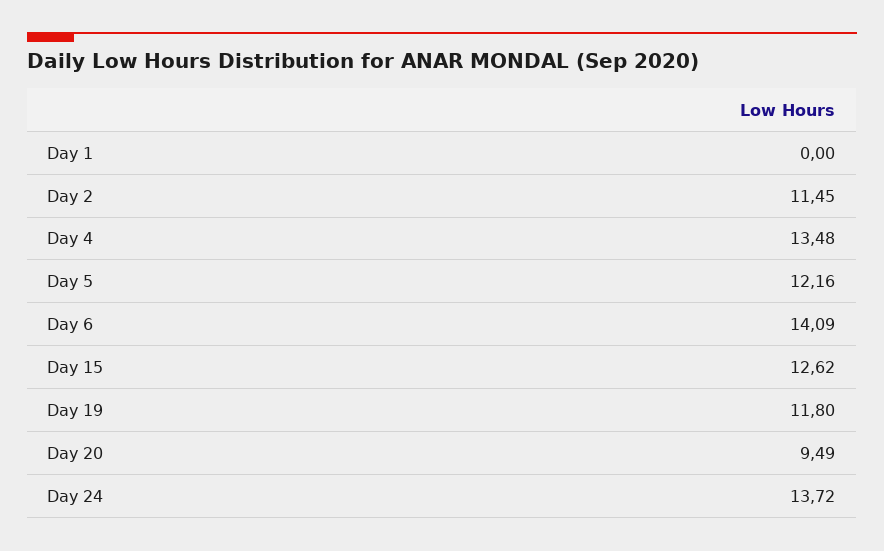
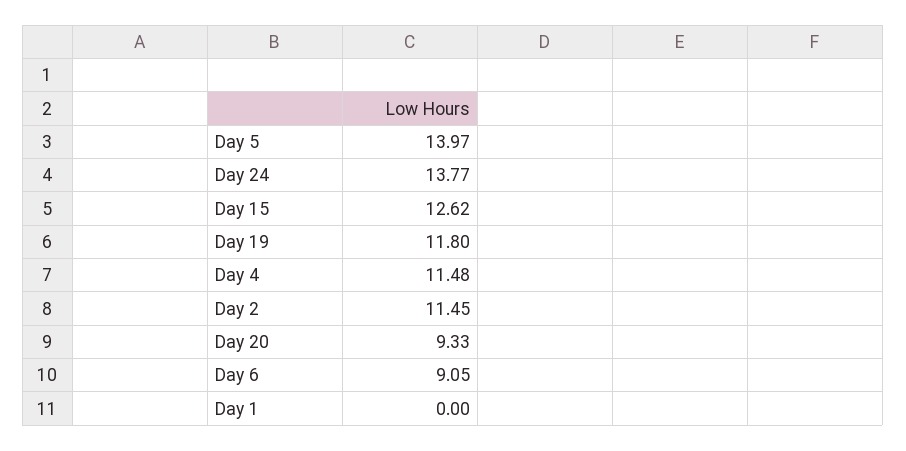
Day 4: 13.48 -> 11.48
Day 5: 12.16 -> 13.97
Day 6: 14.09 -> 9.05
Day 20: 9.49 -> 9.33
Day 24: 13.72 -> 13.77

